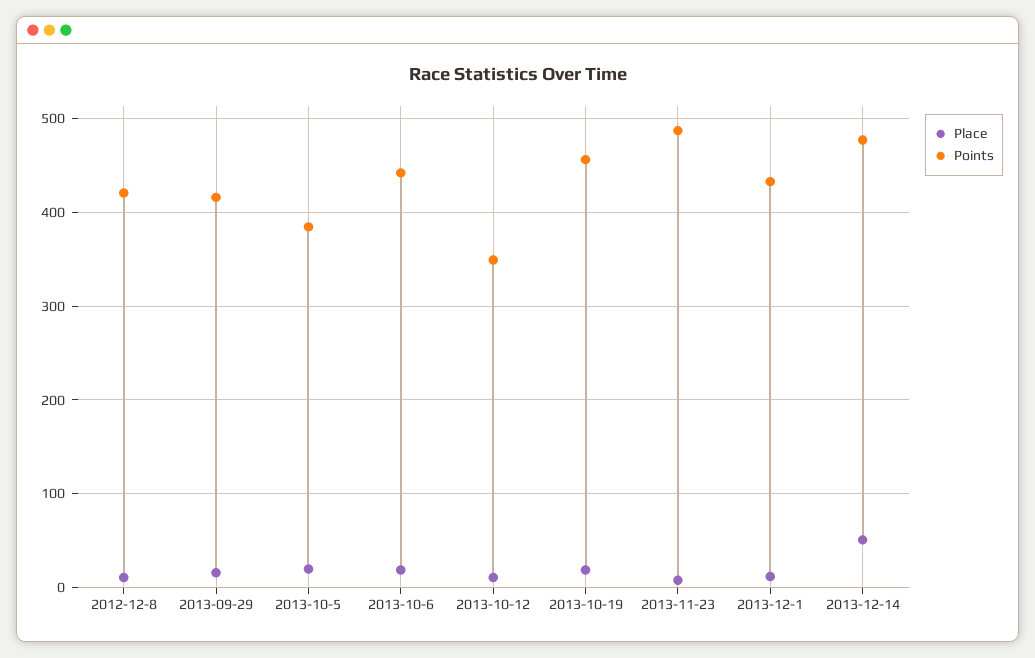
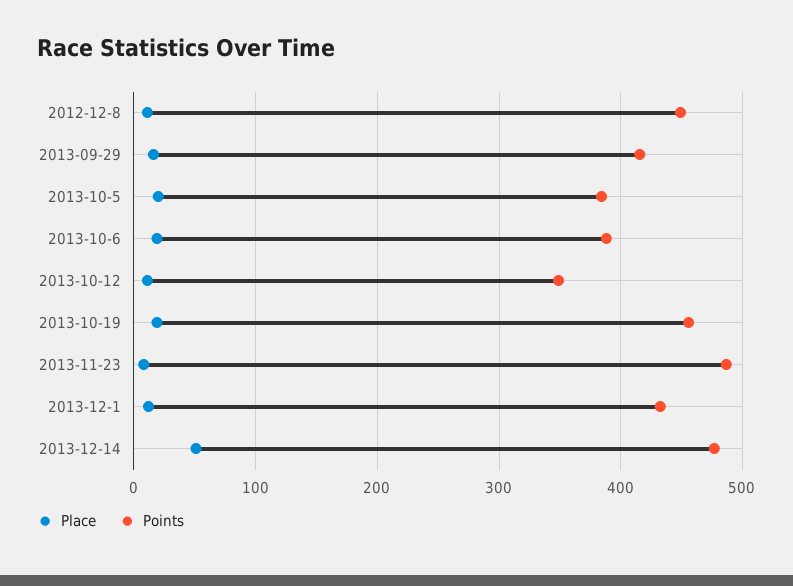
Points, 2012-12-8: 420 -> 450
Points, 2013-10-6: 440 -> 390

